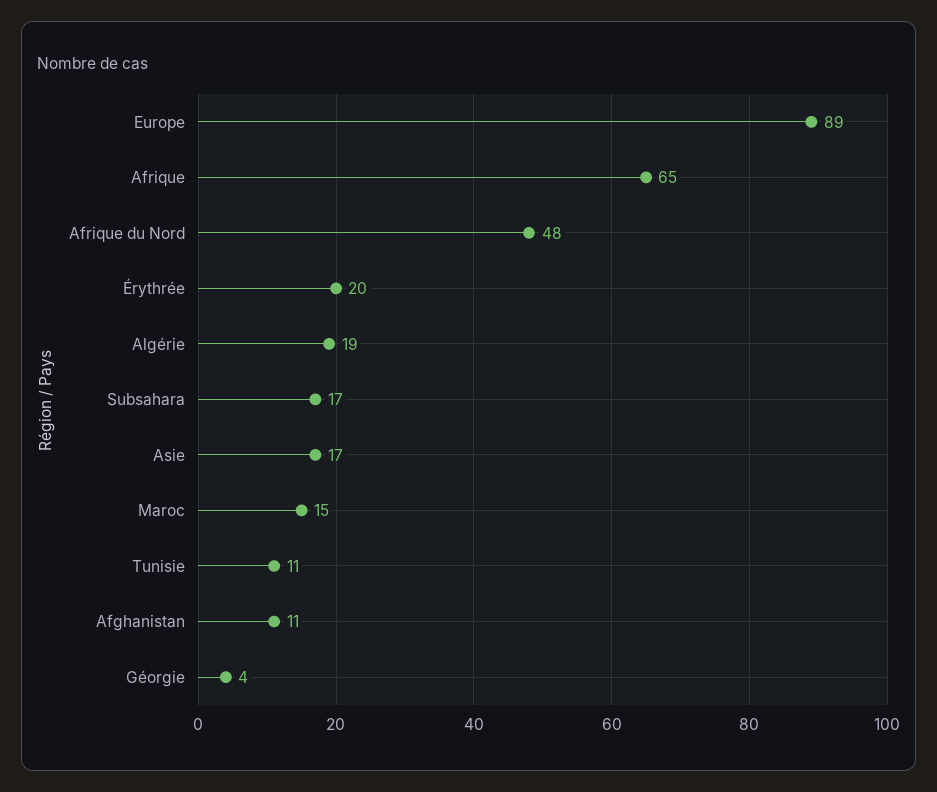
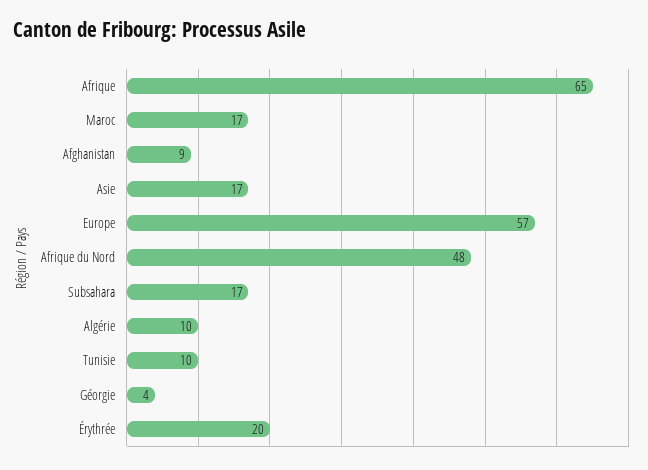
Europe: 89 -> 57
Algérie: 19 -> 10
Maroc: 15 -> 17
Tunisie: 11 -> 10
Afghanistan: 11 -> 9

